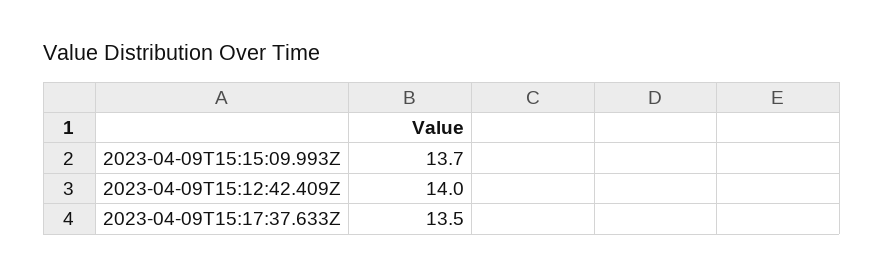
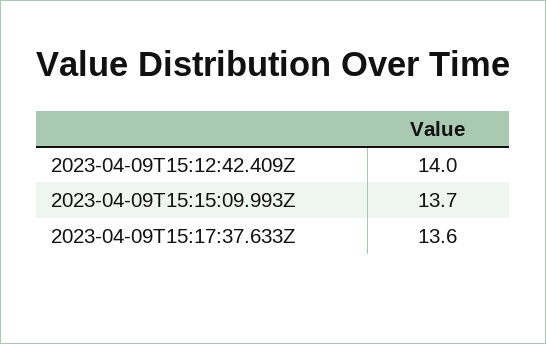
2023-04-09T15:17:37.633Z: 13.5 -> 13.6

